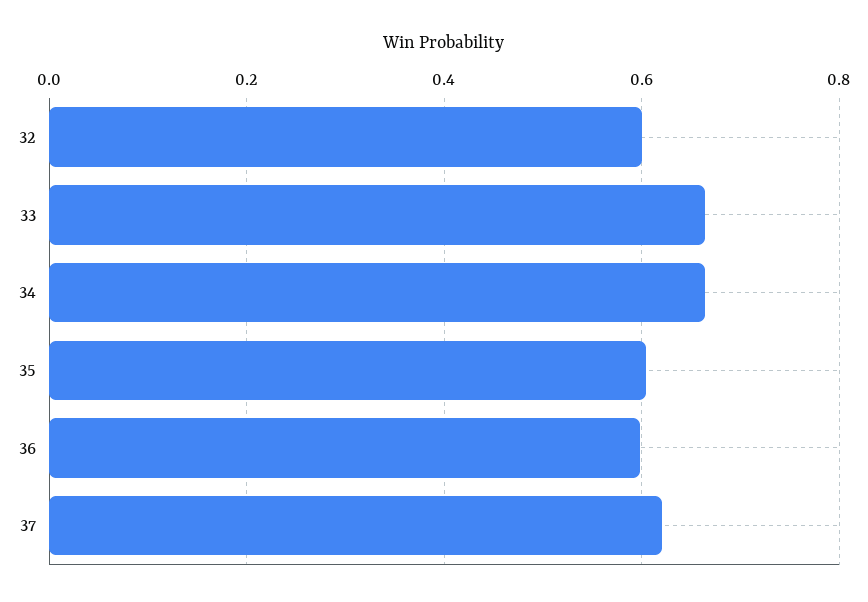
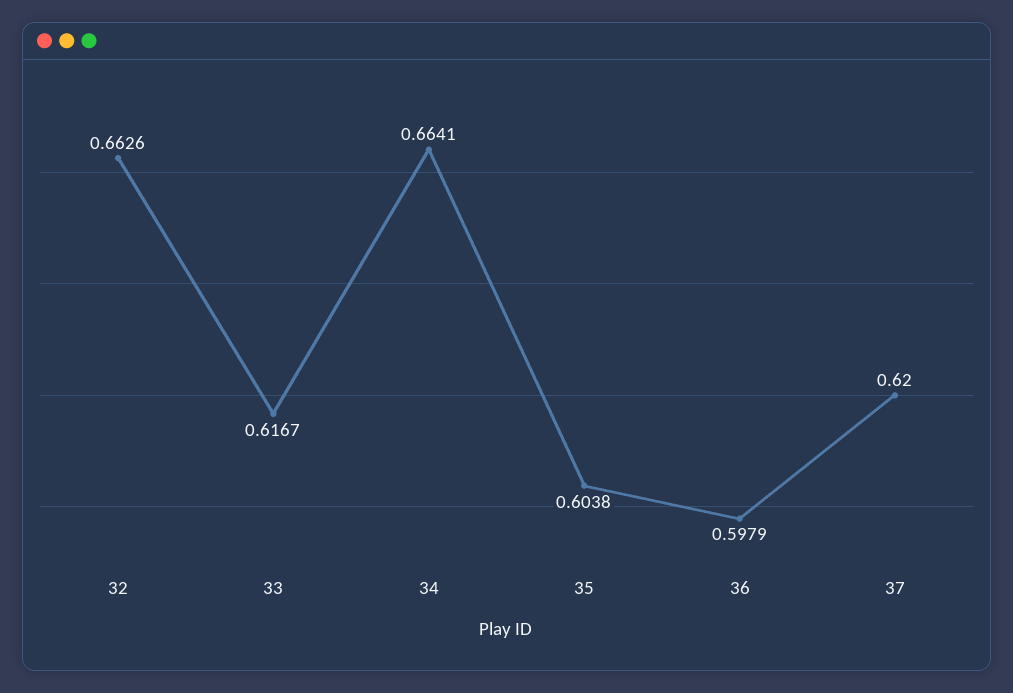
32: 0.6 -> 0.6626
33: 0.66 -> 0.6167

